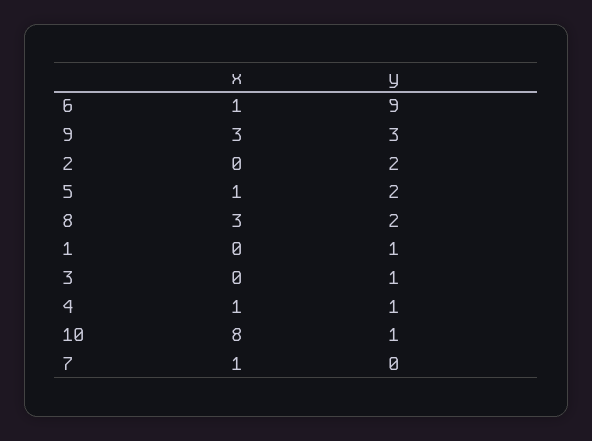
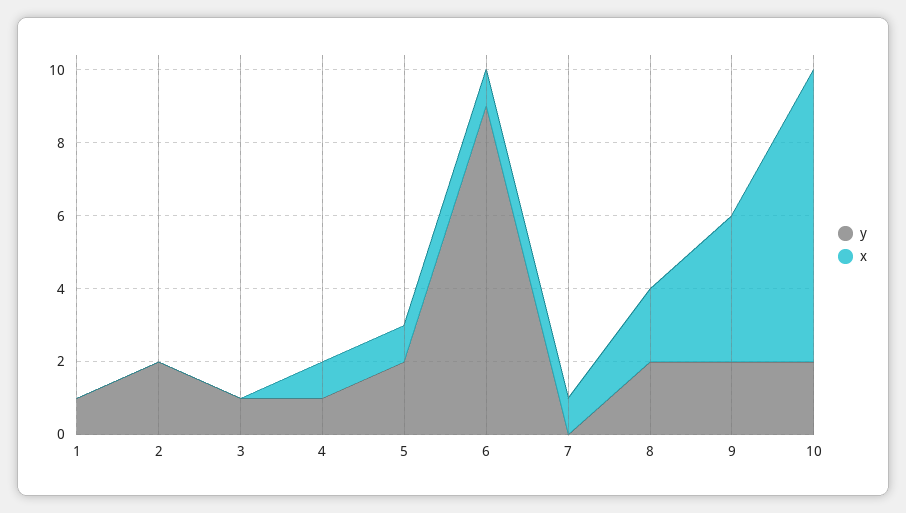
x, 9: 3 -> 4
y, 9: 3 -> 2
x, 8: 3 -> 2
y, 10: 1 -> 2

